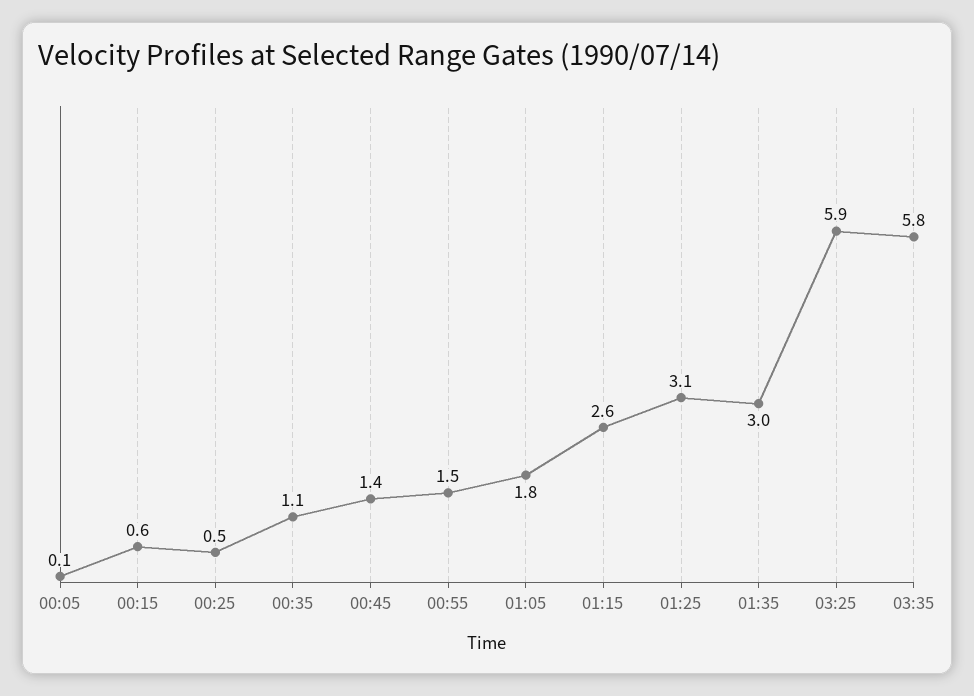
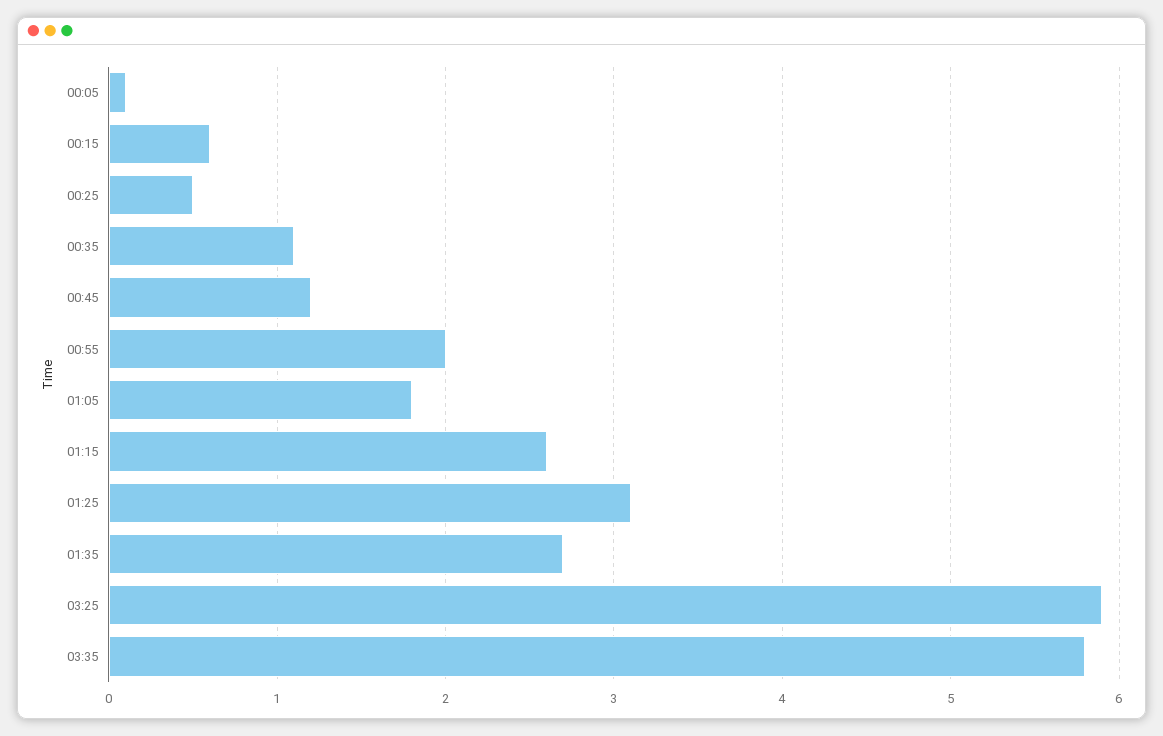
00:45: 1.4 -> 1.2
00:55: 1.5 -> 2
01:35: 3 -> 2.7

